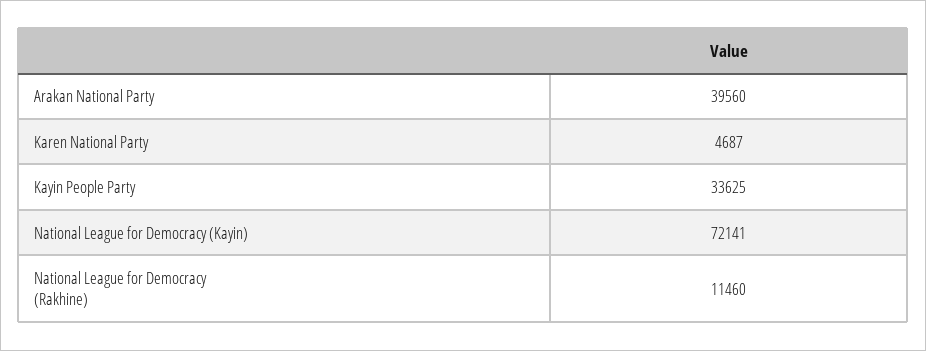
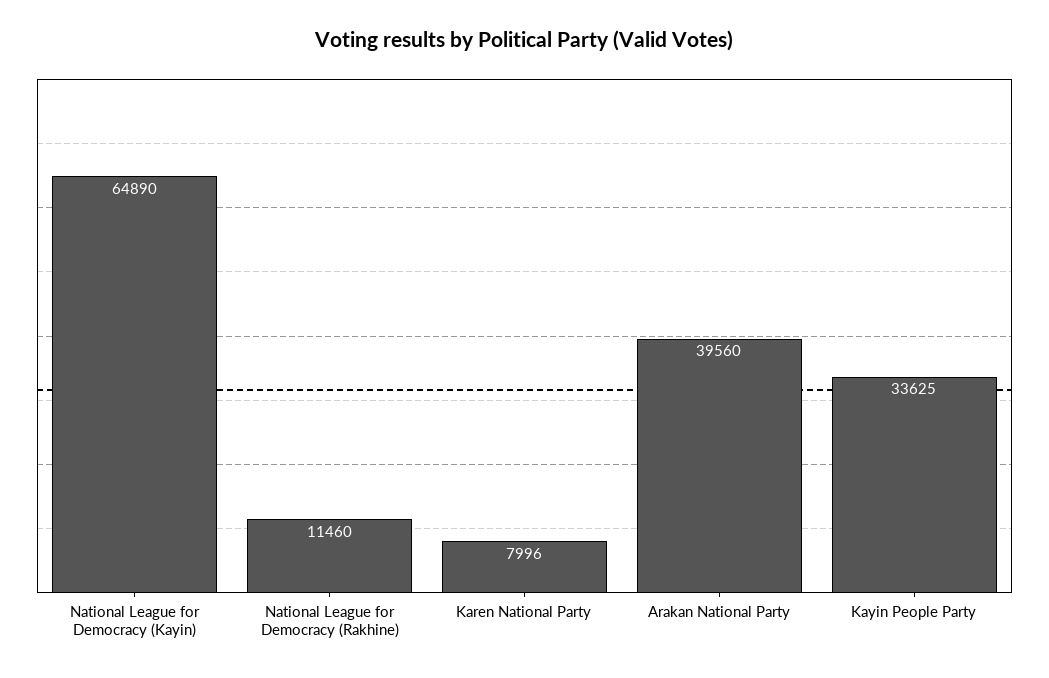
Karen National Party: 4687 -> 7996
National League for Democracy (Kayin): 72141 -> 64890

